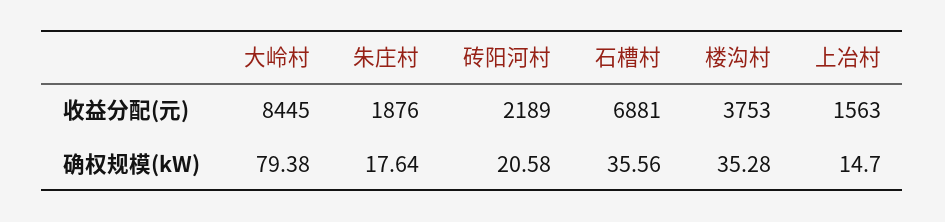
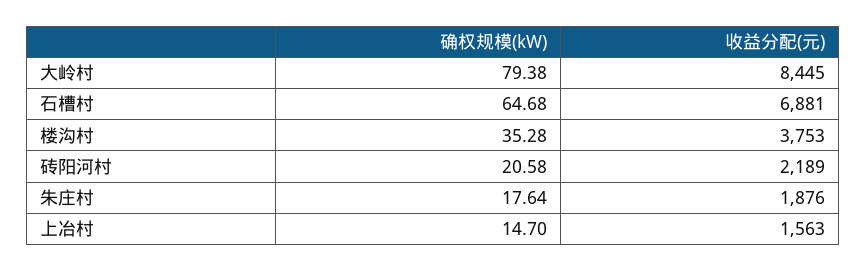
石槽村, 确权规模(kW): 35.56 -> 64.68

